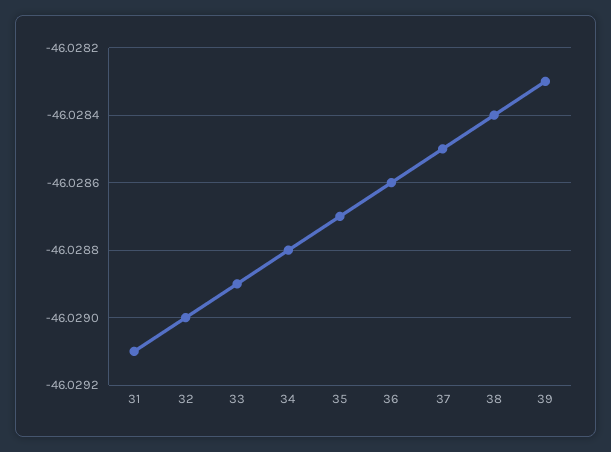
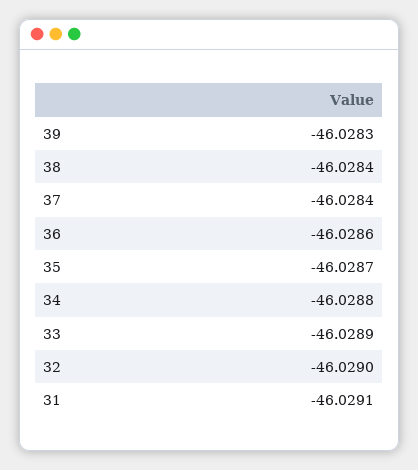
37: -46.0285 -> -46.0284

